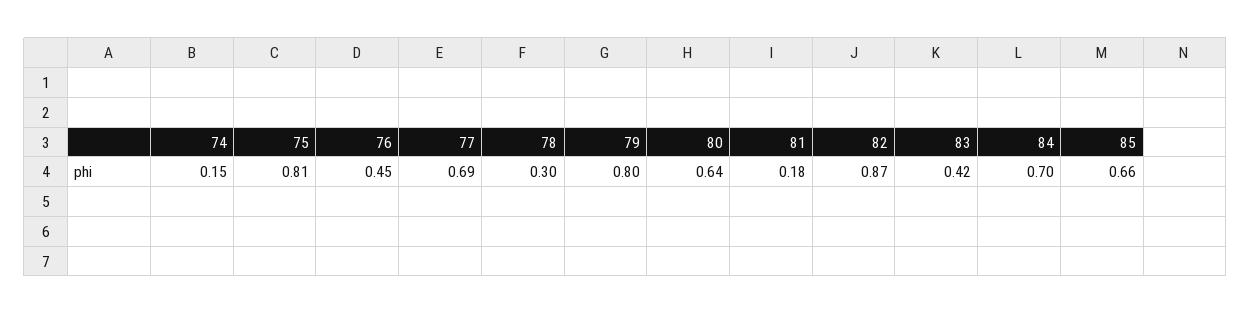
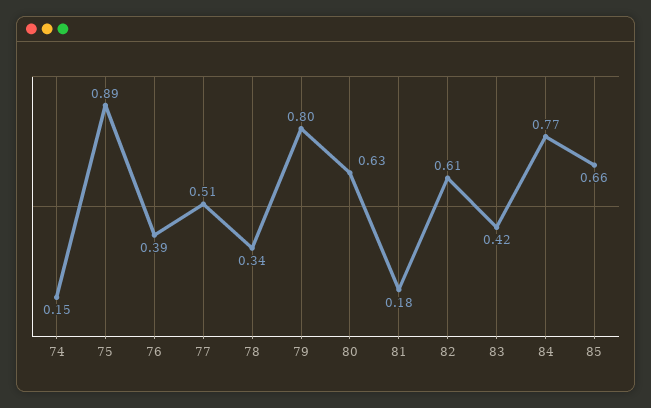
75: 0.81 -> 0.89
76: 0.45 -> 0.39
77: 0.69 -> 0.51
78: 0.3 -> 0.34
80: 0.64 -> 0.63
82: 0.87 -> 0.61
84: 0.7 -> 0.77

